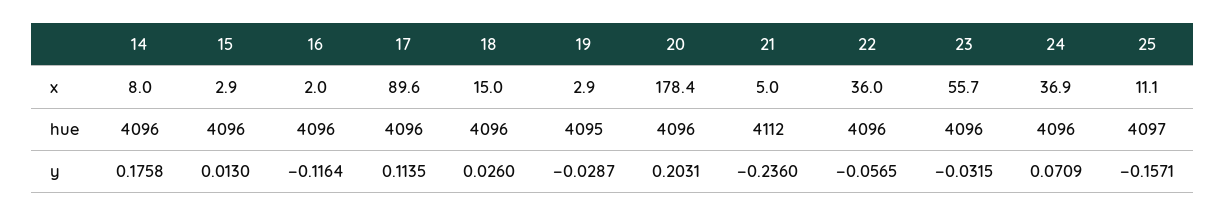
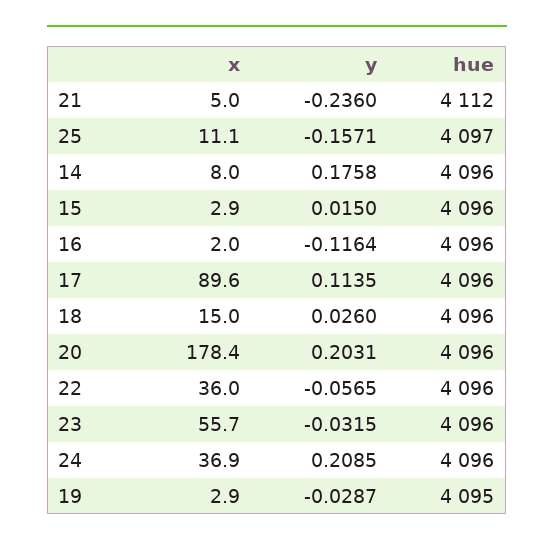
15, y: 0.013 -> 0.015
24, y: 0.0709 -> 0.2085

